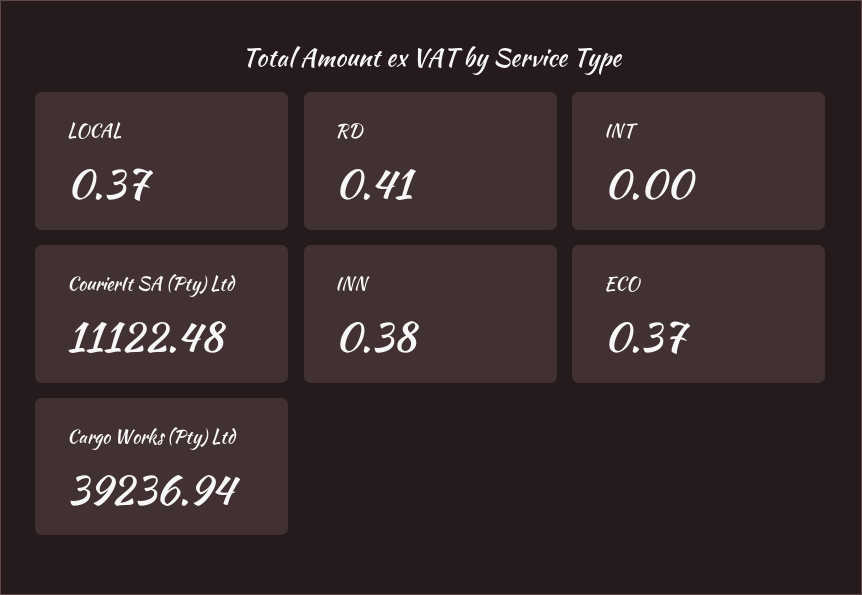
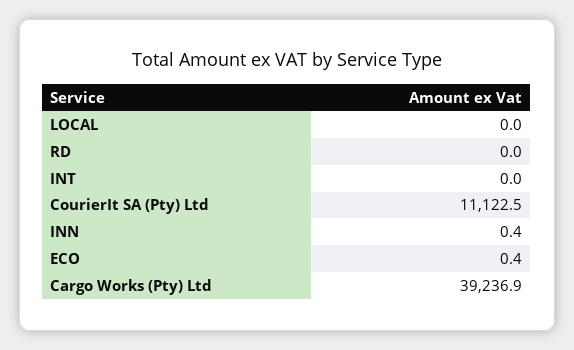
LOCAL: 0.37 -> 0
RD: 0.41 -> 0

